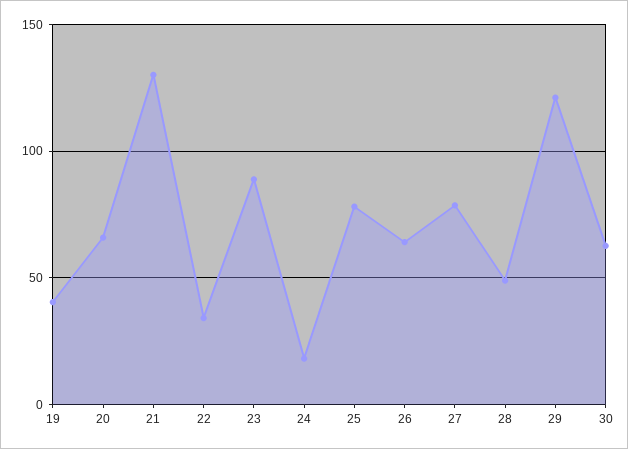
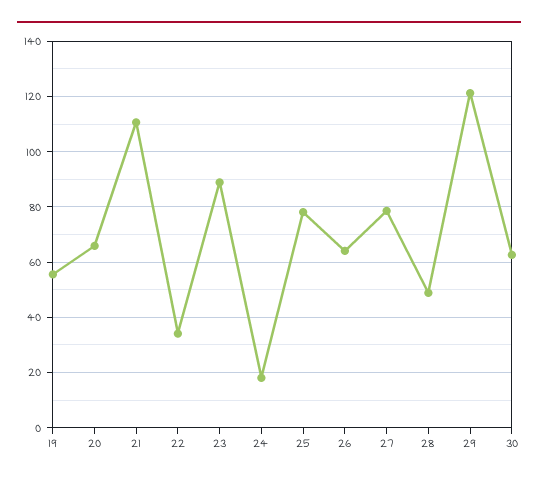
19: 40 -> 55
21: 130 -> 110

